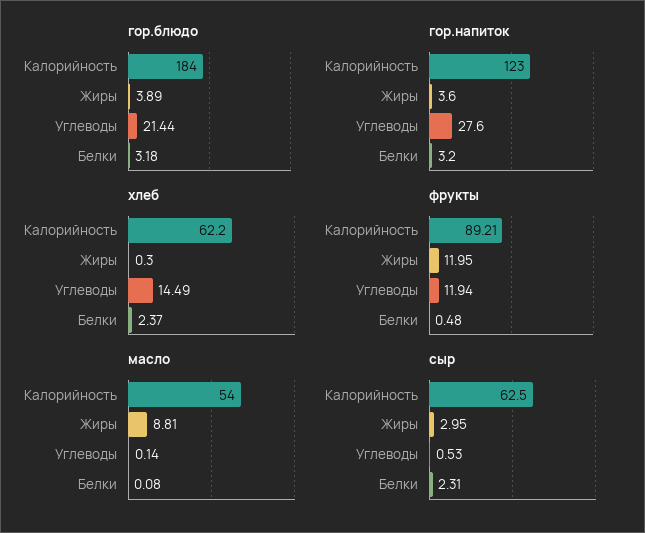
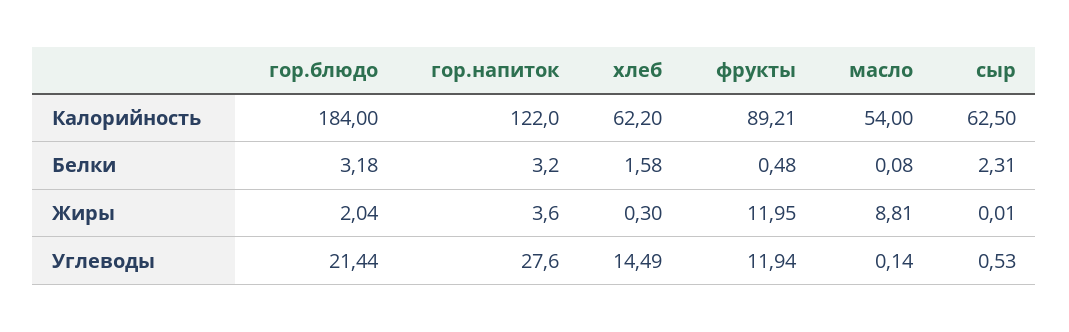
гор.блюдо, Жиры: 3.89 -> 2.04
гор.напиток, Калорийность: 123 -> 122
хлеб, Белки: 2.37 -> 1.58
сыр, Жиры: 2.95 -> 0.01

